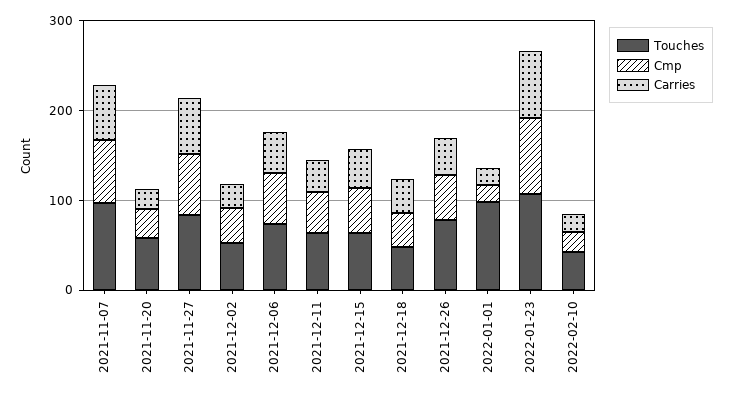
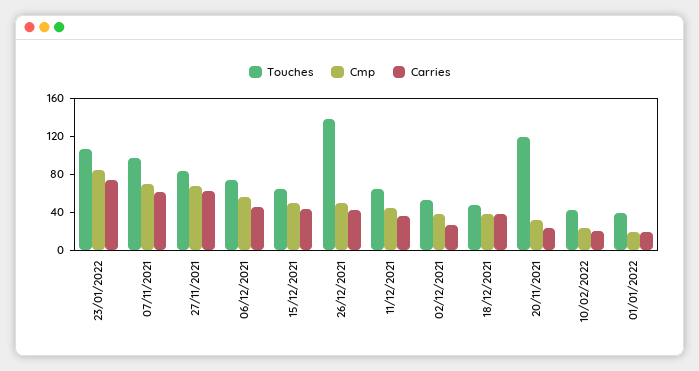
Touches, 2021-11-20: 60 -> 120
Touches, 2021-12-26: 80 -> 140
Touches, 2022-01-01: 100 -> 40

